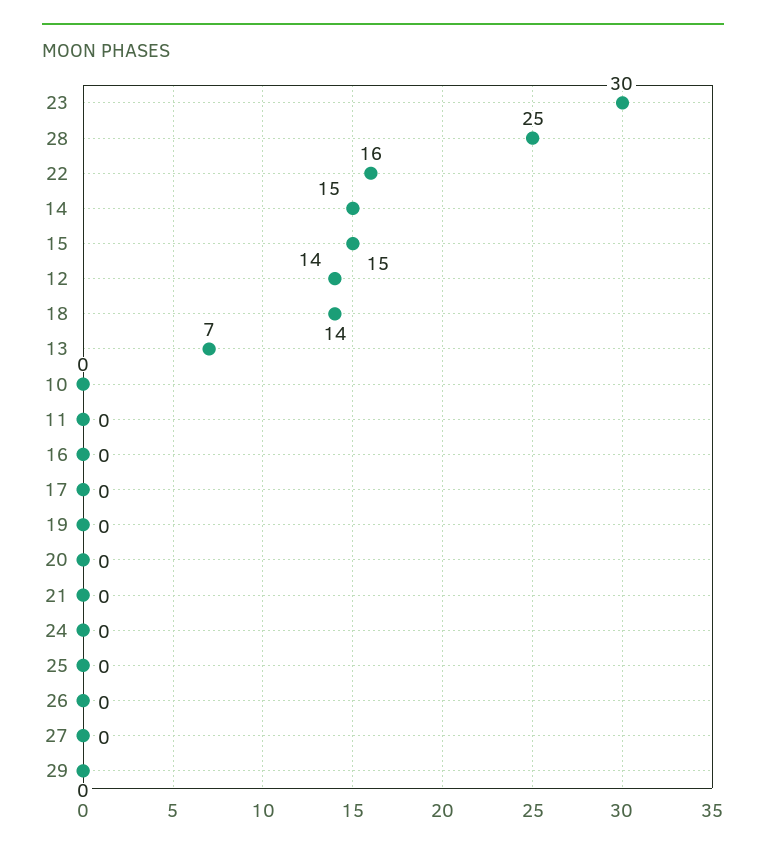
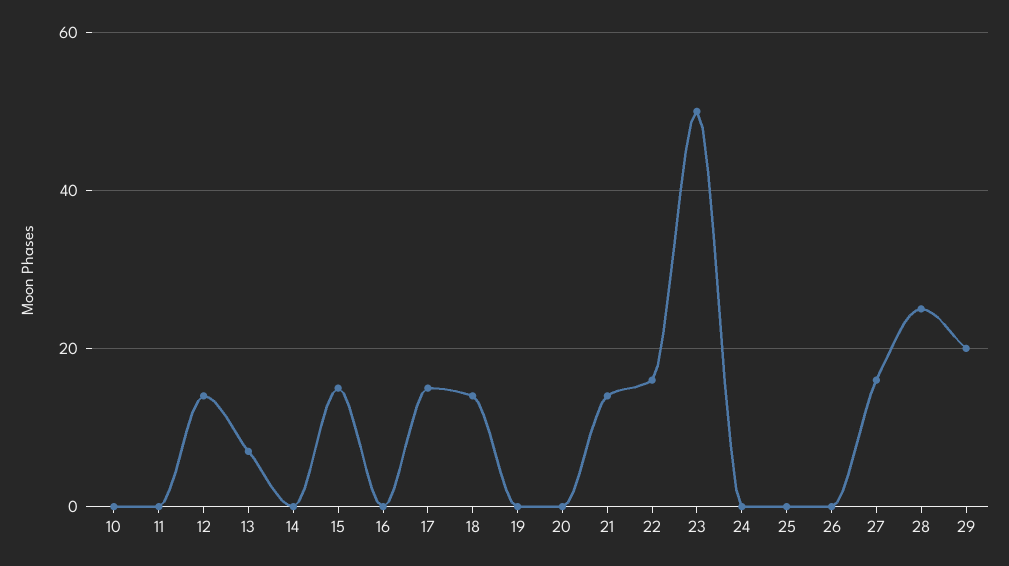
23: 30 -> 50
14: 15 -> 0
17: 0 -> 15
21: 0 -> 15
27: 0 -> 15
29: 0 -> 20

